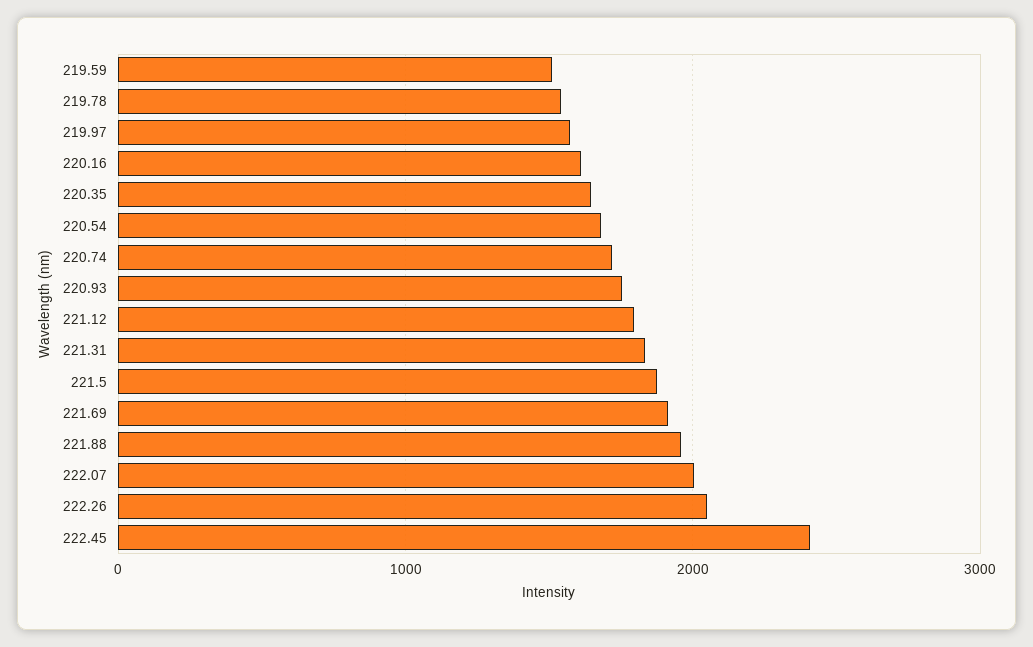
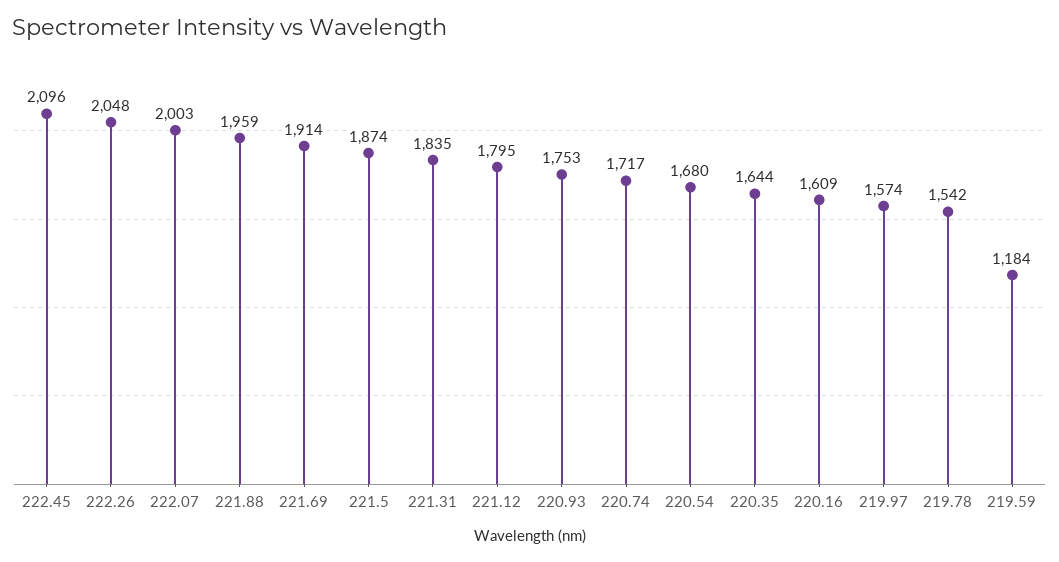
219.59: 1500 -> 1184
222.45: 2400 -> 2096

